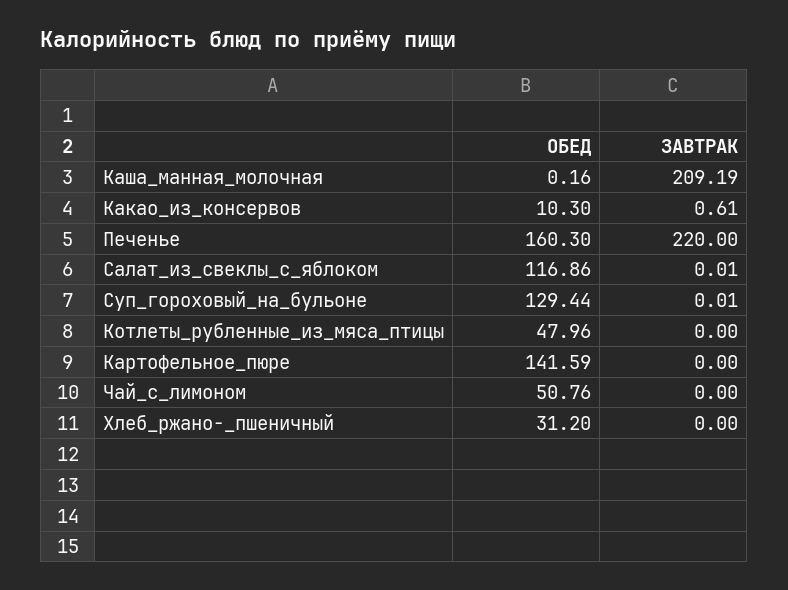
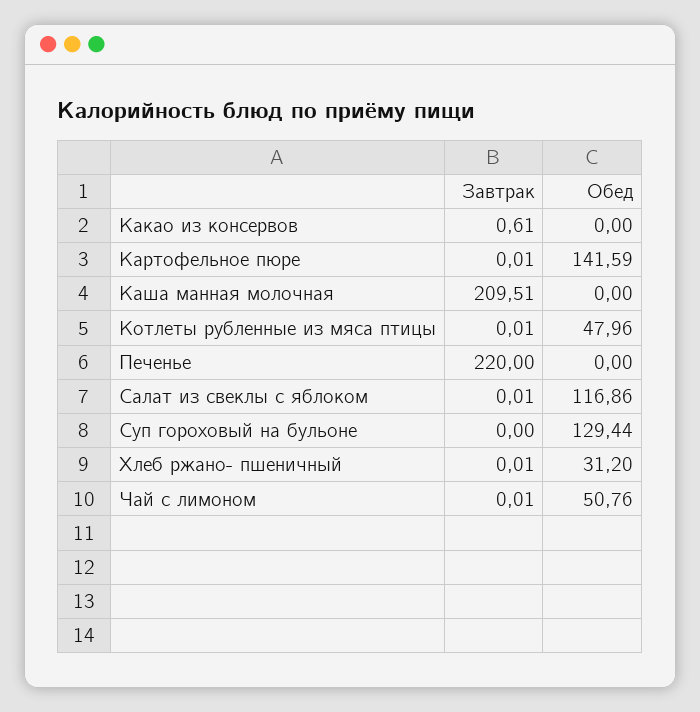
ОБЕД, Каша_манная_молочная: 0.16 -> 0
ЗАВТРАК, Каша_манная_молочная: 209.19 -> 209.51
ОБЕД, Какао_из_консервов: 10.3 -> 0
ОБЕД, Печенье: 160.3 -> 0
ЗАВТРАК, Суп_гороховый_на_бульоне: 0.01 -> 0
ЗАВТРАК, Котлеты_рубленные_из_мяса_птицы: 0 -> 0.01
ЗАВТРАК, Картофельное_пюре: 0 -> 0.01
ЗАВТРАК, Чай_с_лимоном: 0 -> 0.01
ЗАВТРАК, Хлеб_ржано-_пшеничный: 0 -> 0.01

